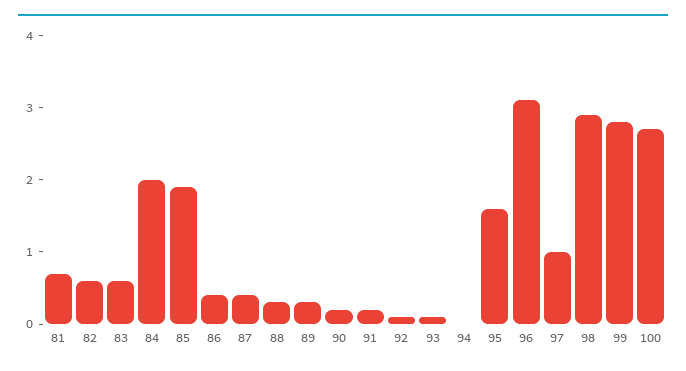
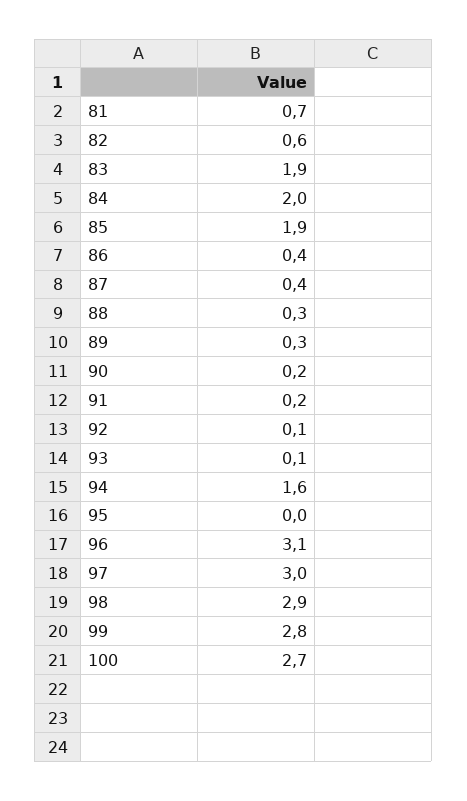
83: 0.5 -> 1.9
94: 0 -> 1.6
95: 1.5 -> 0
97: 1 -> 3

